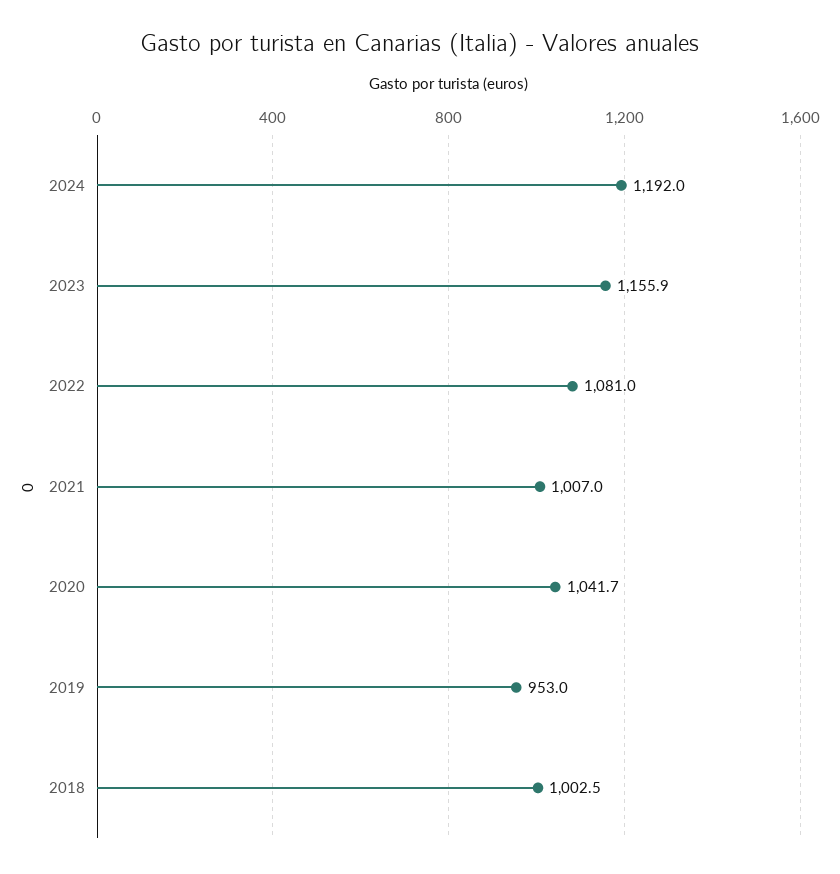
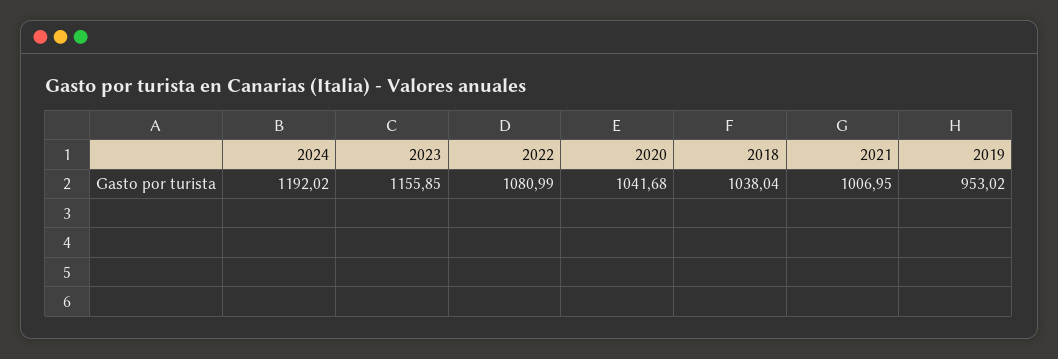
2018: 1002.5 -> 1038.04

